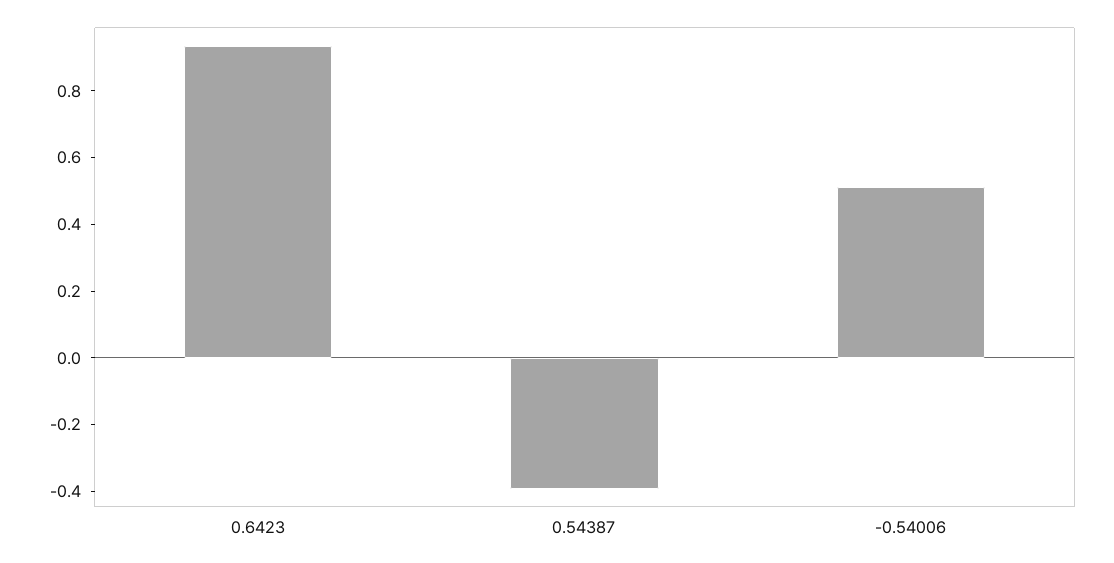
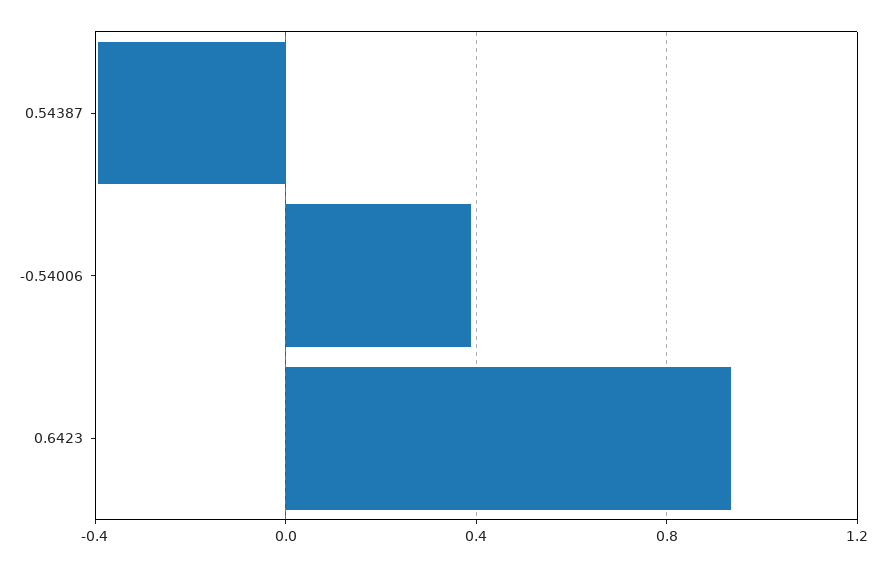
-0.54006: 0.5 -> 0.4

